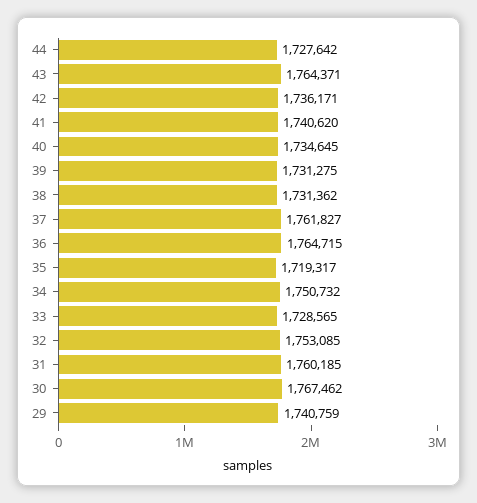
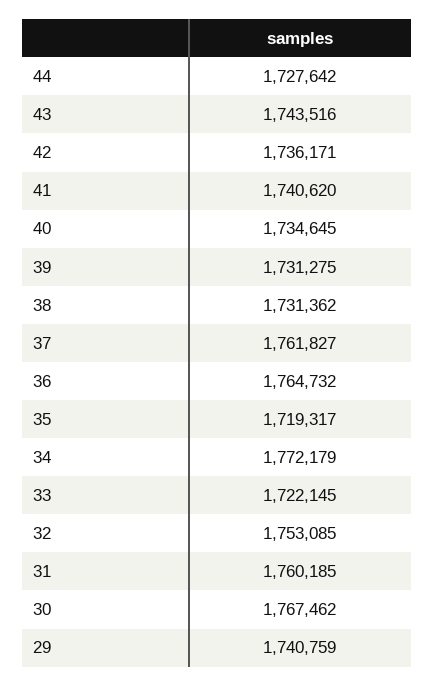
43: 1764371 -> 1743516
36: 1764715 -> 1764732
34: 1750732 -> 1772179
33: 1728565 -> 1722145

